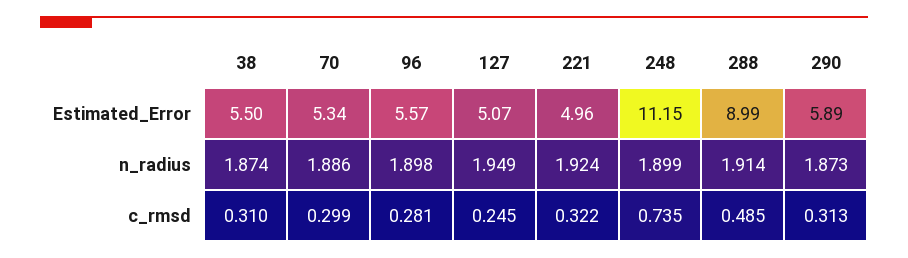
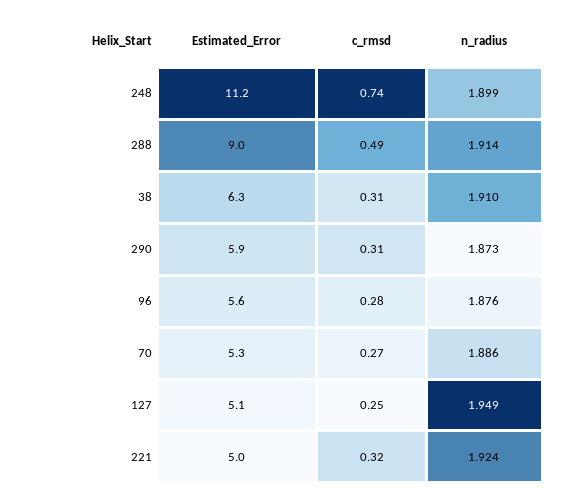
38, Estimated_Error: 5.5 -> 6.3
38, n_radius: 1.874 -> 1.91
96, n_radius: 1.898 -> 1.876
70, c_rmsd: 0.299 -> 0.27

